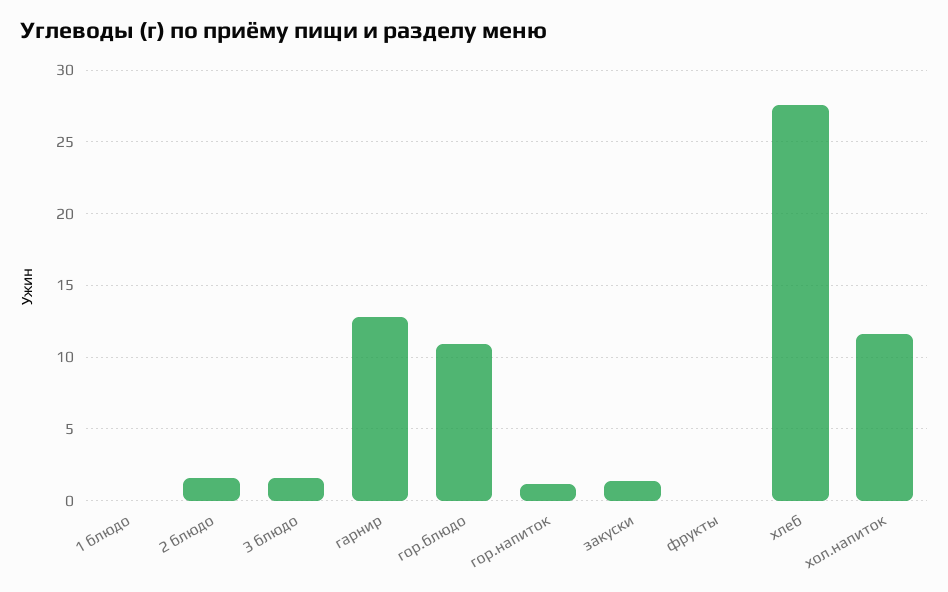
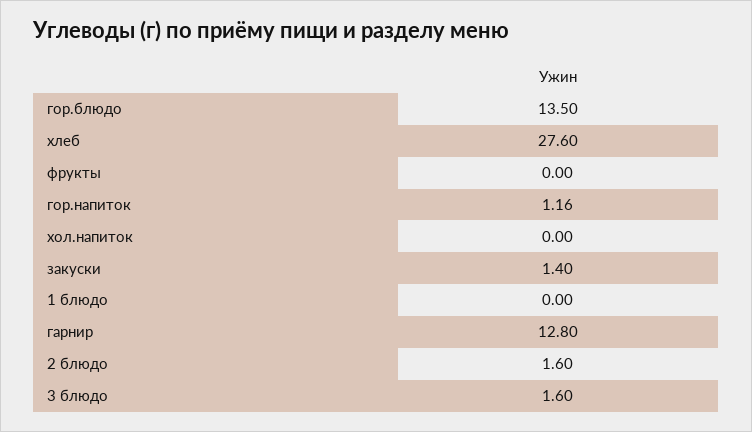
гор.блюдо: 11 -> 13.5
хол.напиток: 11.5 -> 0

